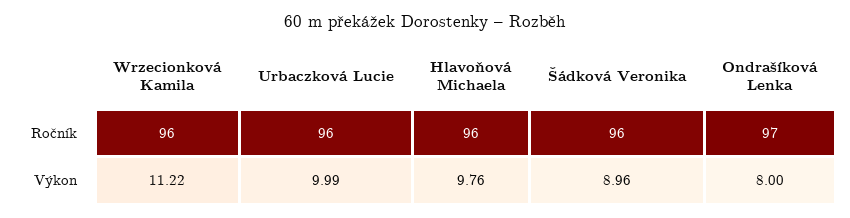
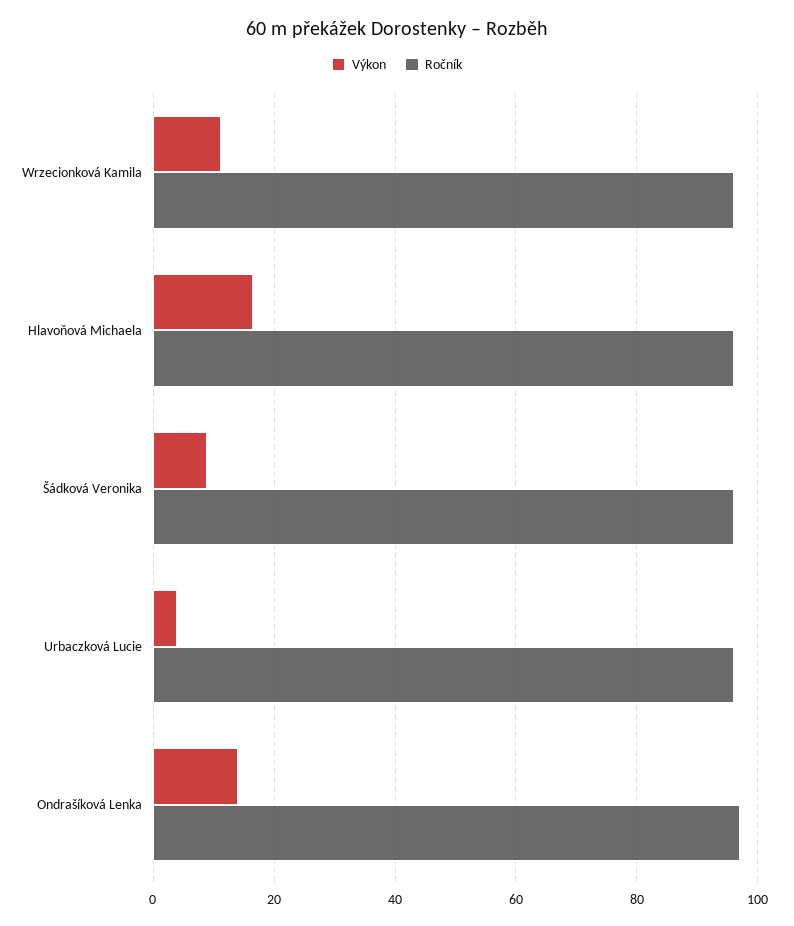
Výkon, Urbaczková Lucie: 9.99 -> 4
Výkon, Hlavoňová Michaela: 9.76 -> 16
Výkon, Ondrašíková Lenka: 8 -> 14

